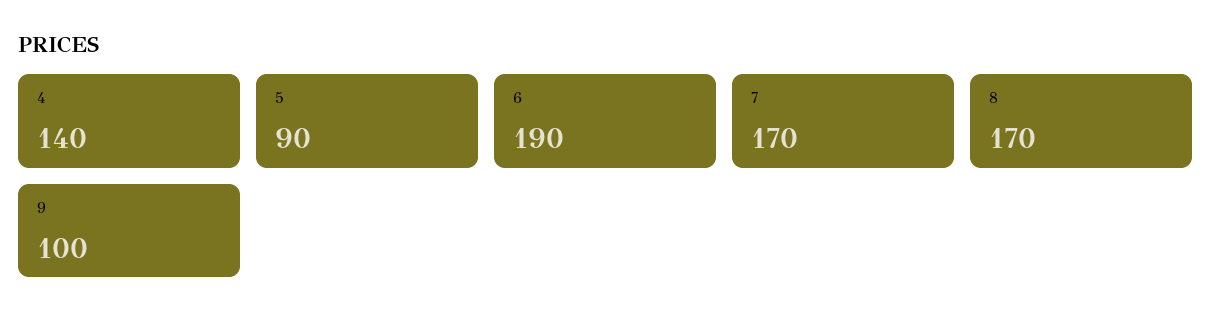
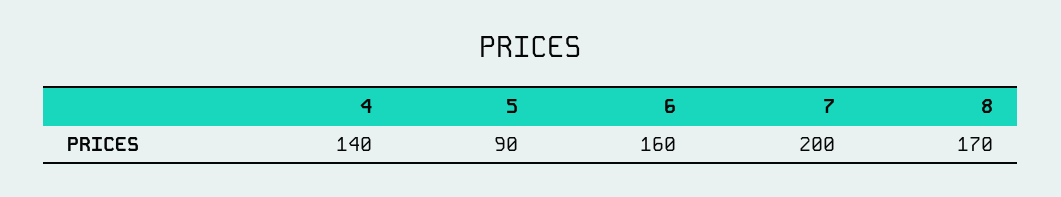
6: 190 -> 160
7: 170 -> 200
9: 100 -> none

